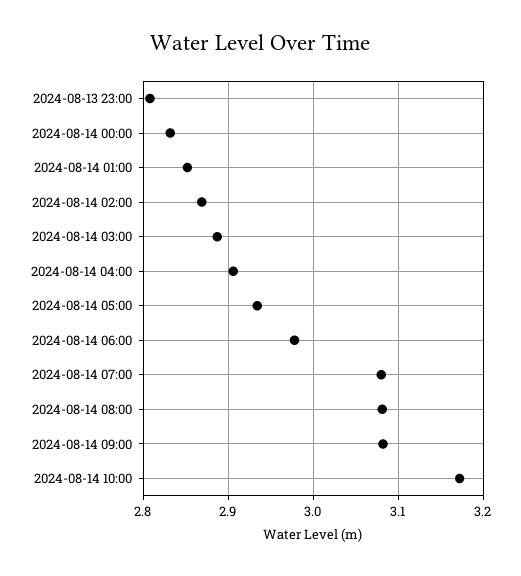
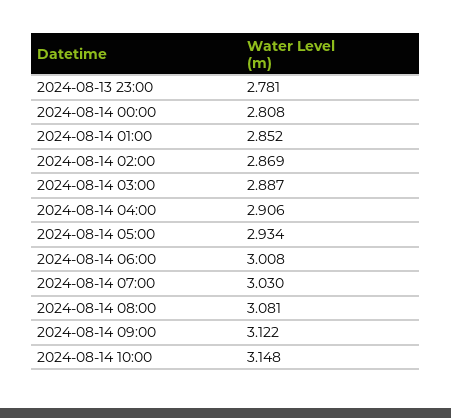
2024-08-13 23:00: 2.81 -> 2.781
2024-08-14 00:00: 2.83 -> 2.808
2024-08-14 06:00: 2.98 -> 3.008
2024-08-14 07:00: 3.08 -> 3.03
2024-08-14 09:00: 3.08 -> 3.122
2024-08-14 10:00: 3.17 -> 3.148

